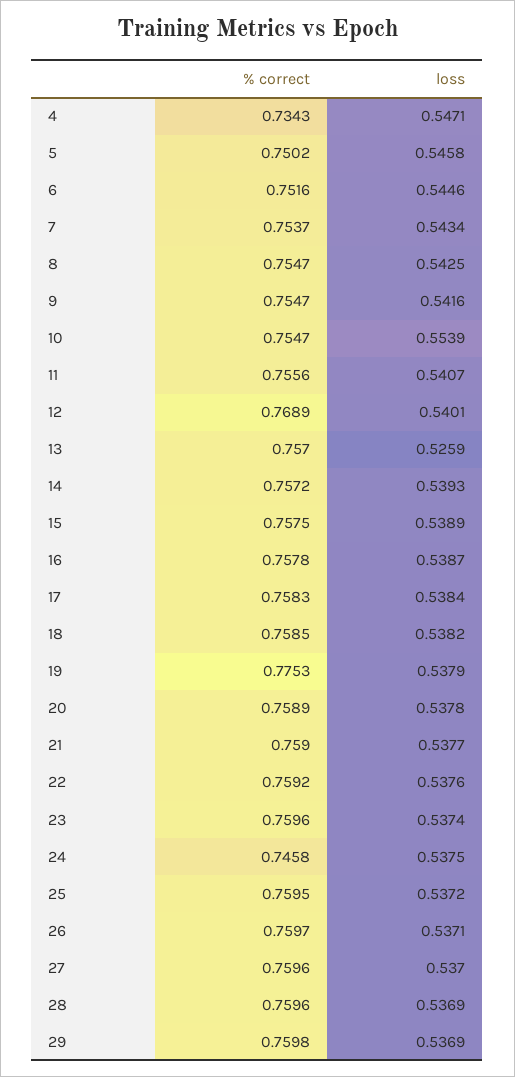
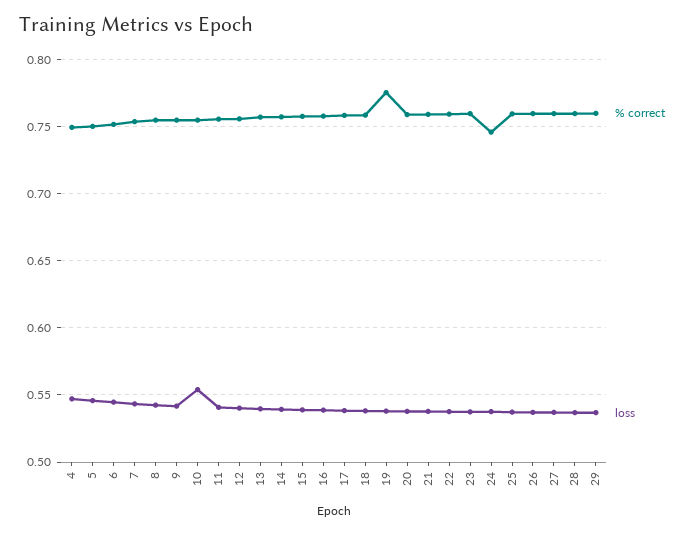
% correct, 4: 0.7343 -> 0.75
% correct, 12: 0.7689 -> 0.755
loss, 13: 0.5259 -> 0.54

